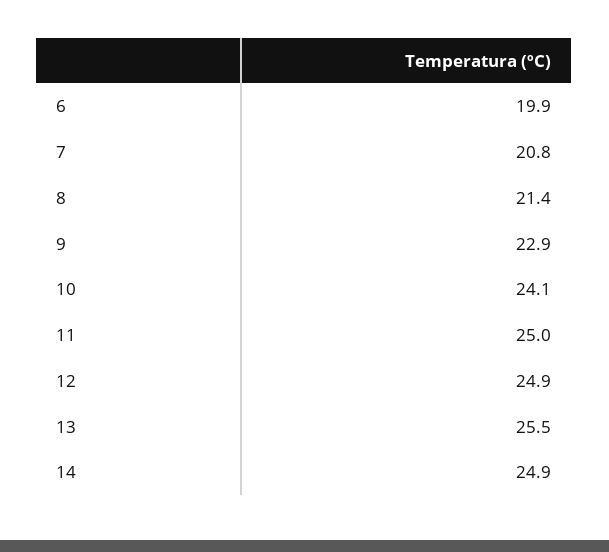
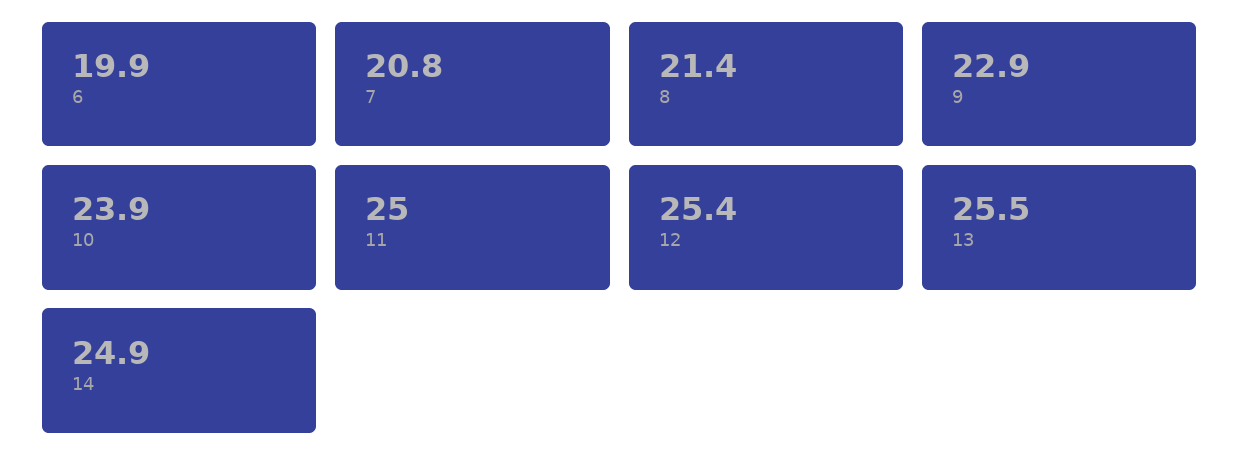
10: 24.1 -> 23.9
12: 24.9 -> 25.4

